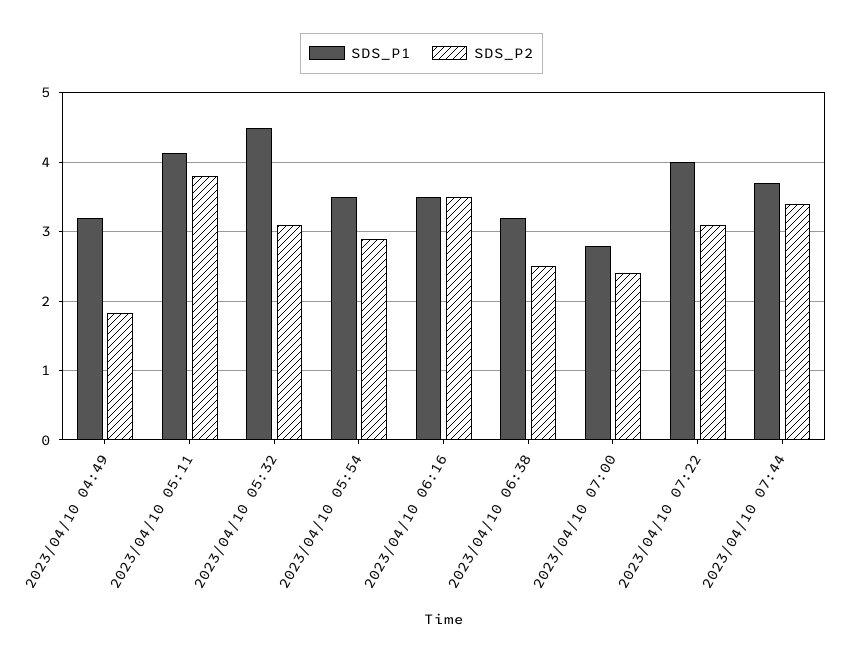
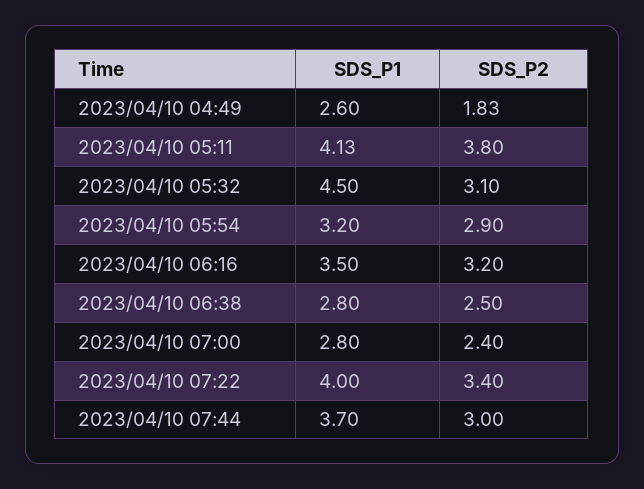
SDS_P1, 2023/04/10 04:49: 3.2 -> 2.6
SDS_P1, 2023/04/10 05:54: 3.5 -> 3.2
SDS_P2, 2023/04/10 06:16: 3.5 -> 3.2
SDS_P1, 2023/04/10 06:38: 3.2 -> 2.8
SDS_P2, 2023/04/10 07:22: 3.1 -> 3.4
SDS_P2, 2023/04/10 07:44: 3.4 -> 3

